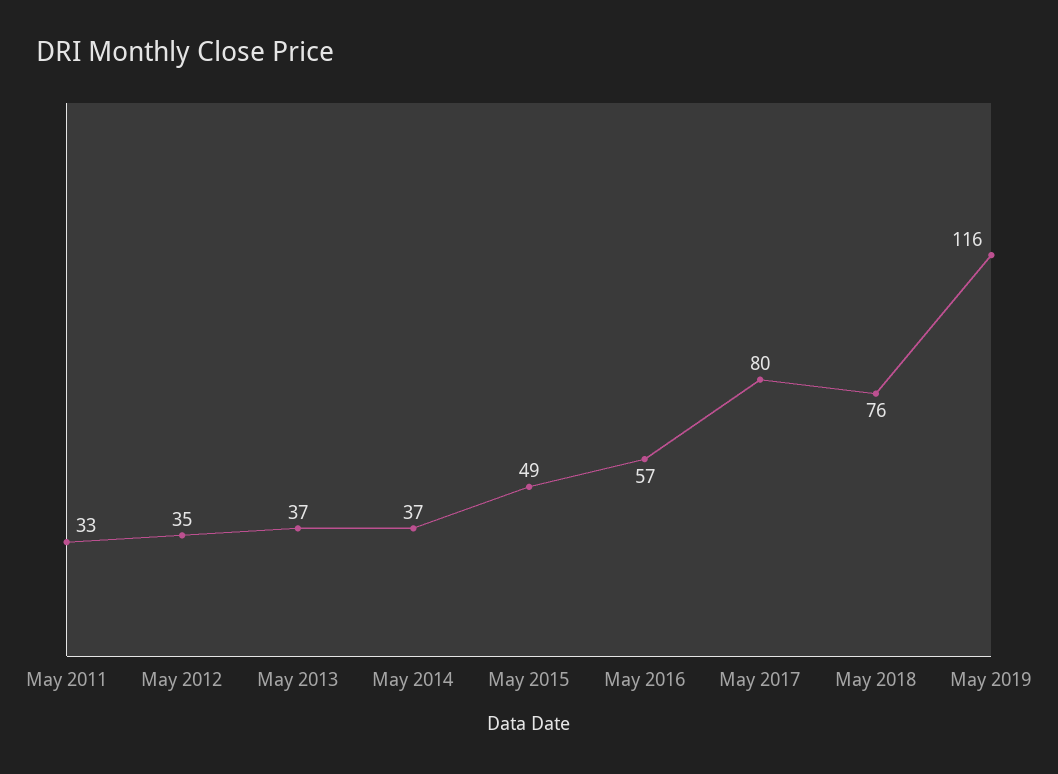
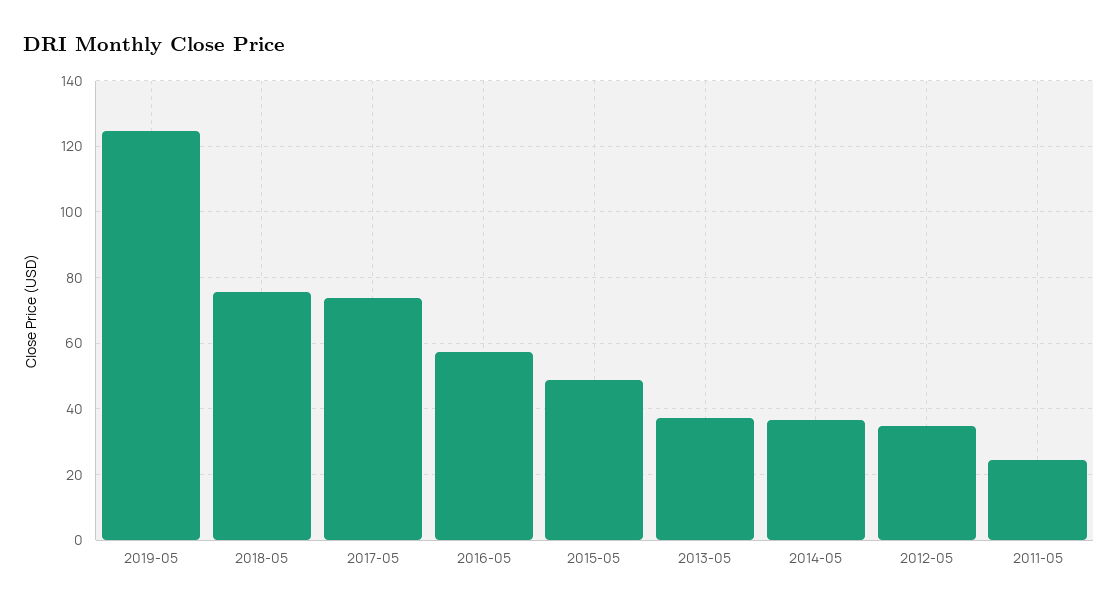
May 2011: 33 -> 24
May 2017: 80 -> 74
May 2019: 116 -> 124

